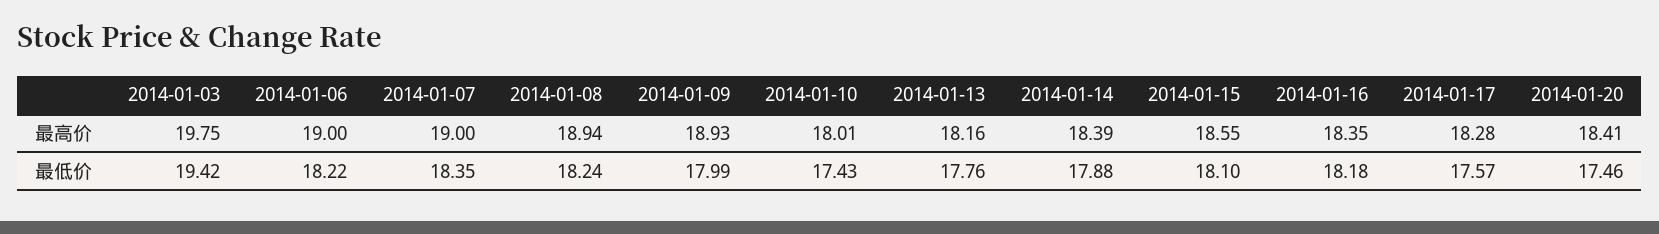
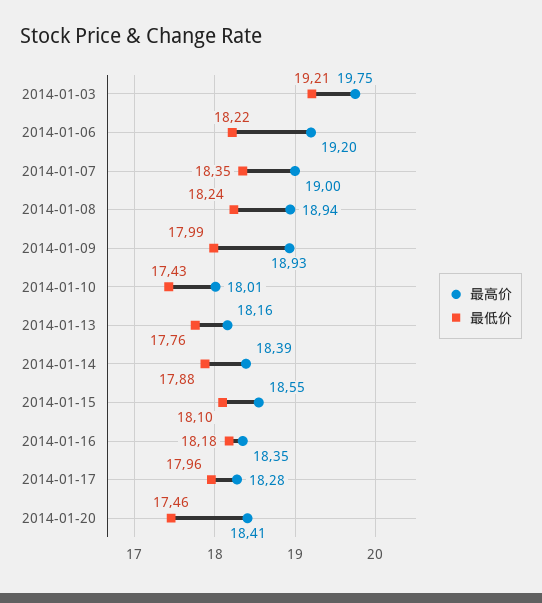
最高价, 2014-01-06: 19 -> 19.2
最低价, 2014-01-03: 19.42 -> 19.21
最低价, 2014-01-17: 17.57 -> 17.96

